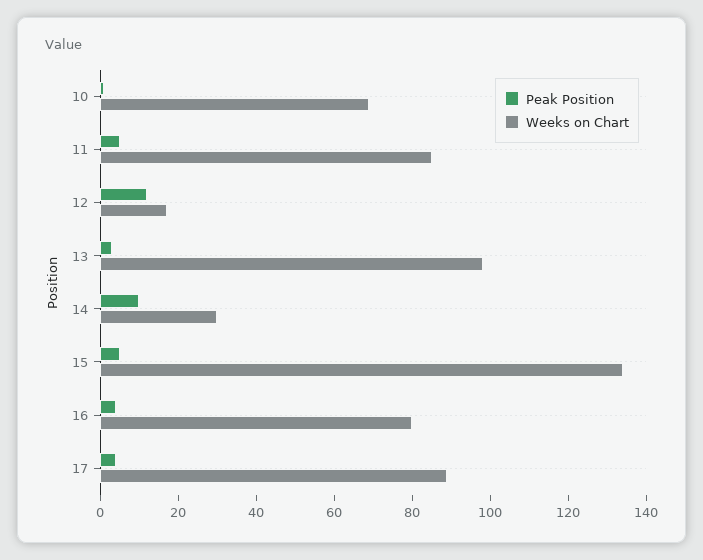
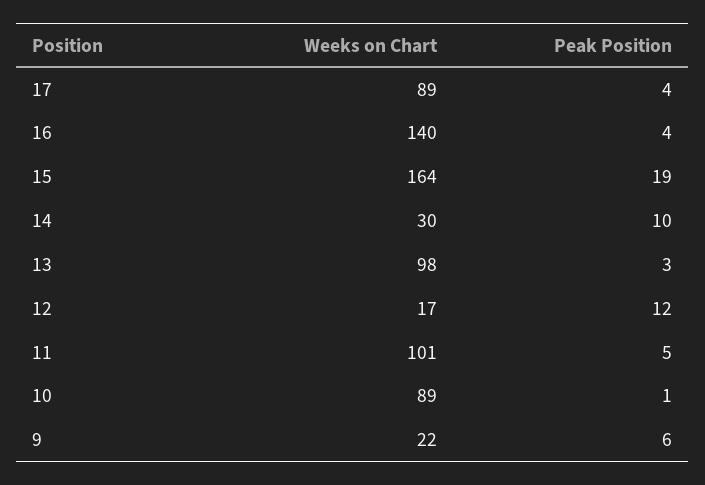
Weeks on Chart, 10: 70 -> 89
Weeks on Chart, 11: 85 -> 101
Peak Position, 15: 5 -> 19
Weeks on Chart, 15: 135 -> 164
Weeks on Chart, 16: 80 -> 140
Weeks on Chart, 9: none -> 22
Peak Position, 9: none -> 6

